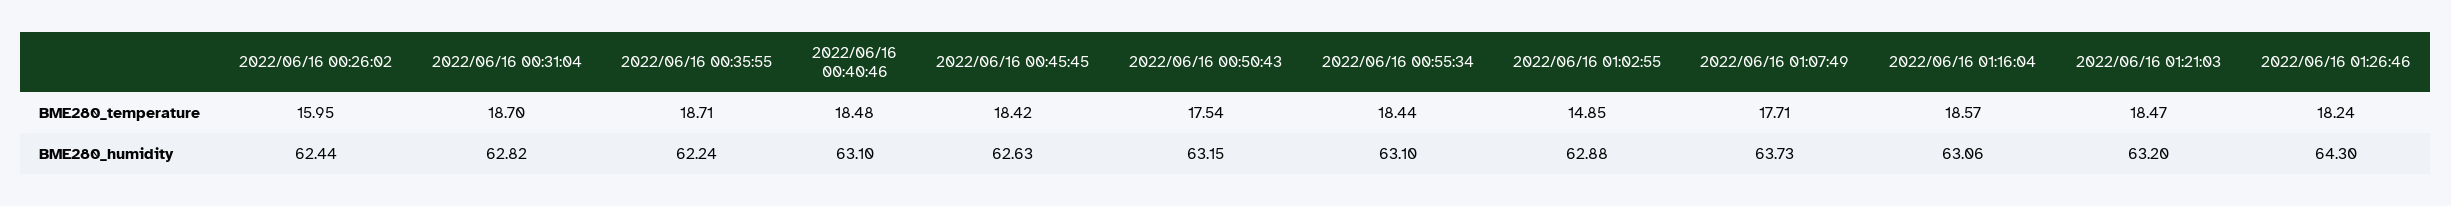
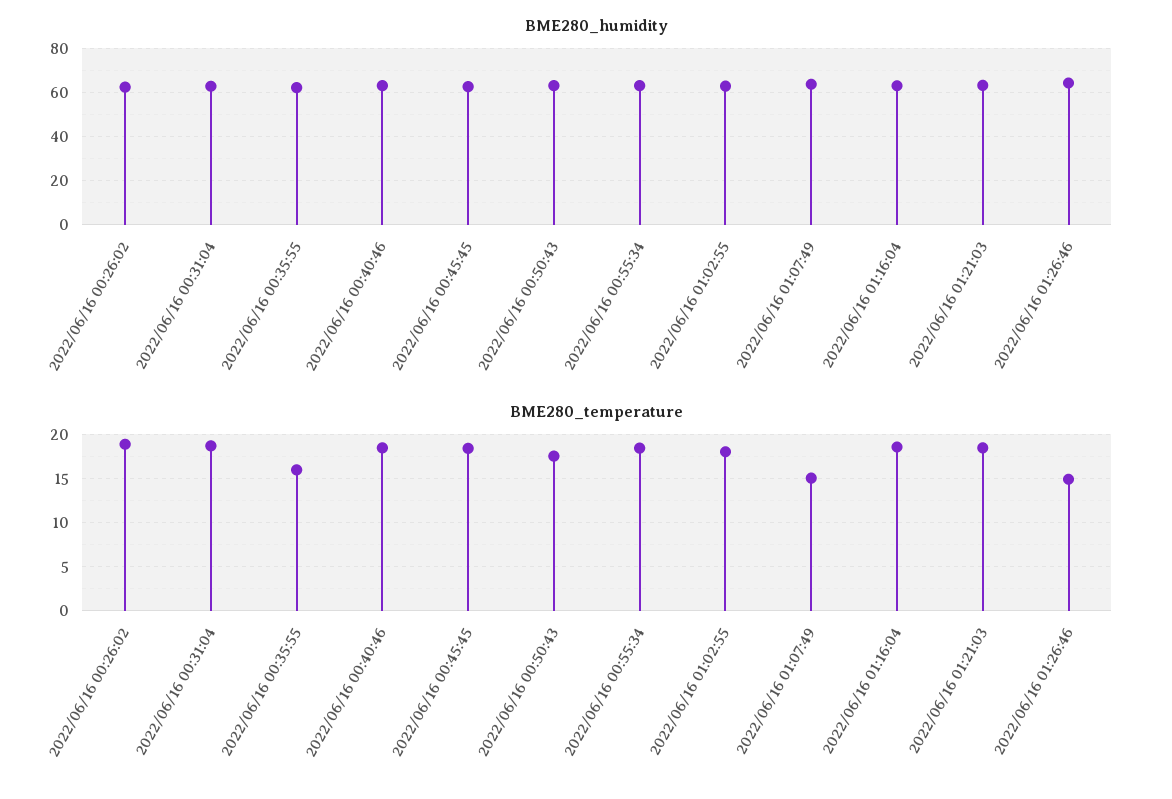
BME280_temperature, 2022/06/16 00:26:02: 15.95 -> 19
BME280_temperature, 2022/06/16 00:35:55: 18.71 -> 16
BME280_temperature, 2022/06/16 01:02:55: 14.85 -> 18
BME280_temperature, 2022/06/16 01:07:49: 17.71 -> 15
BME280_temperature, 2022/06/16 01:26:46: 18.24 -> 15

